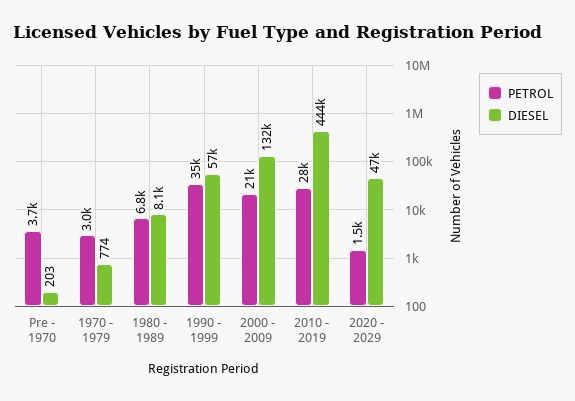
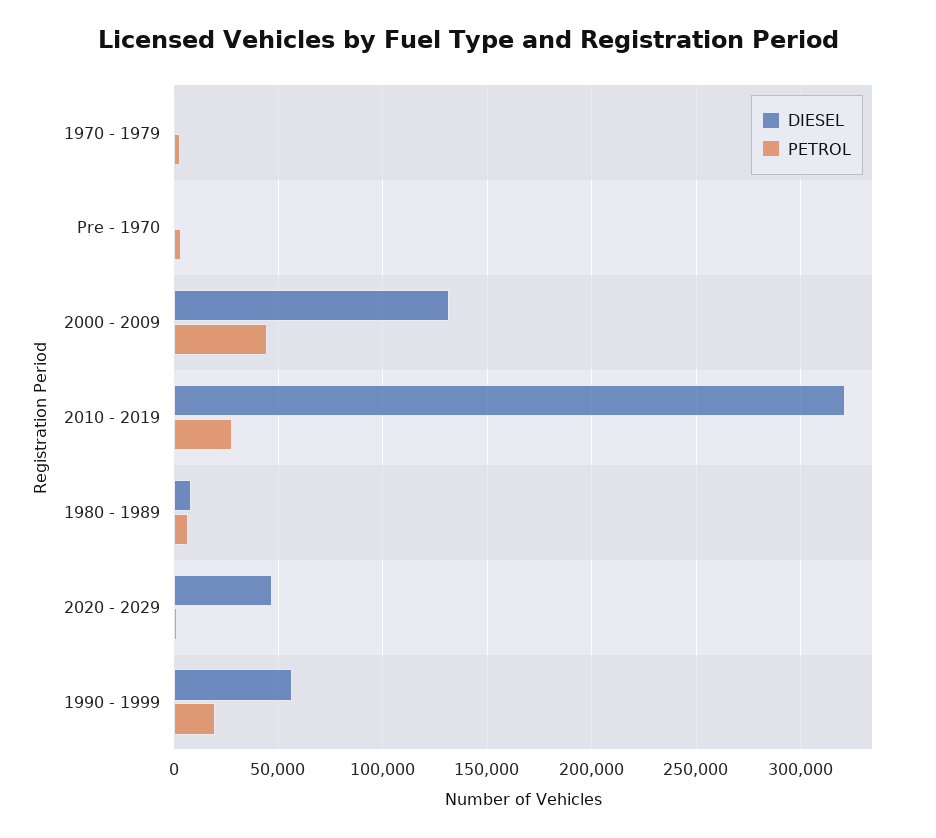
PETROL, 1990 - 1999: 35000 -> 20000
PETROL, 2000 - 2009: 21000 -> 45000
DIESEL, 2010 - 2019: 444000 -> 320000

